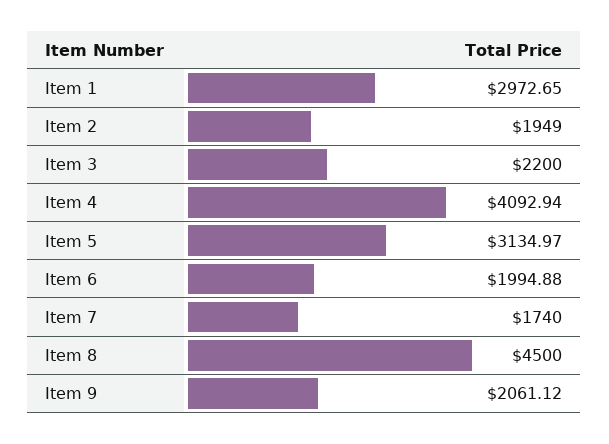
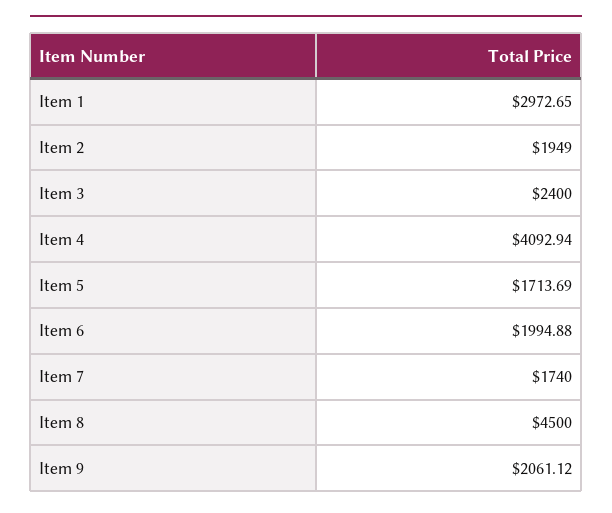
Item 3: 2200 -> 2400
Item 5: 3134.97 -> 1713.69

